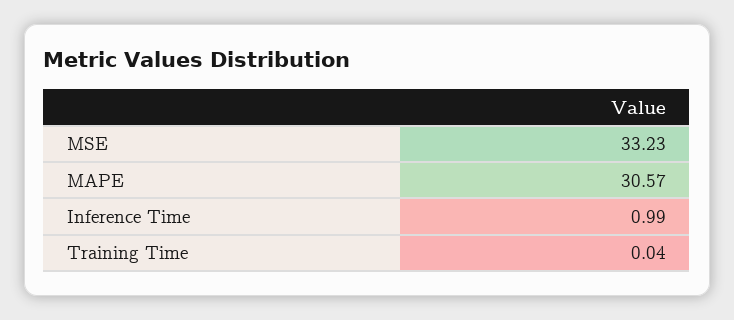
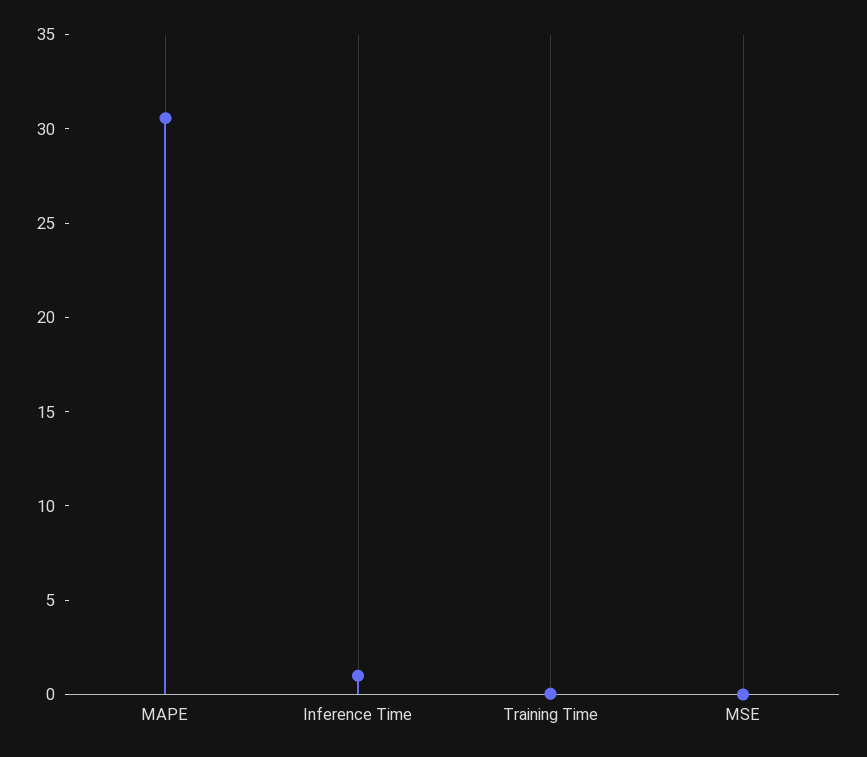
MSE: 33.23 -> 0

